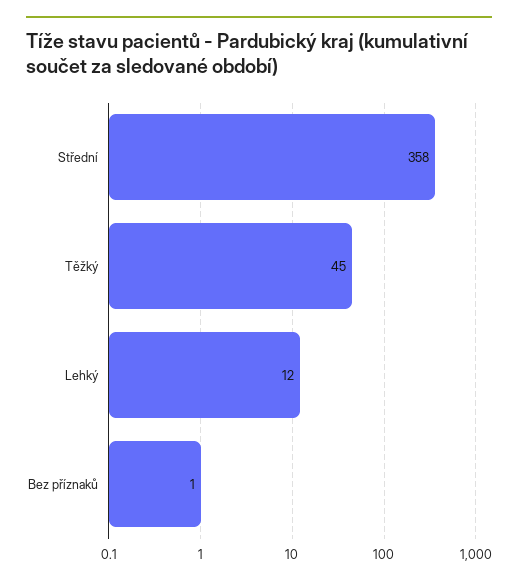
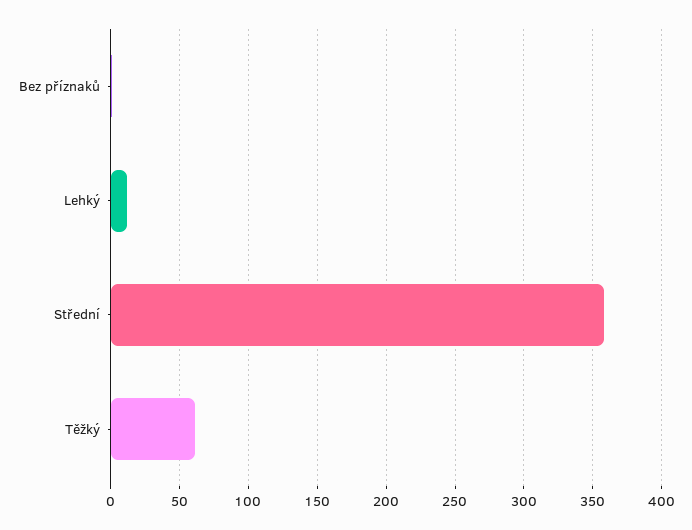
Těžký: 45 -> 60

